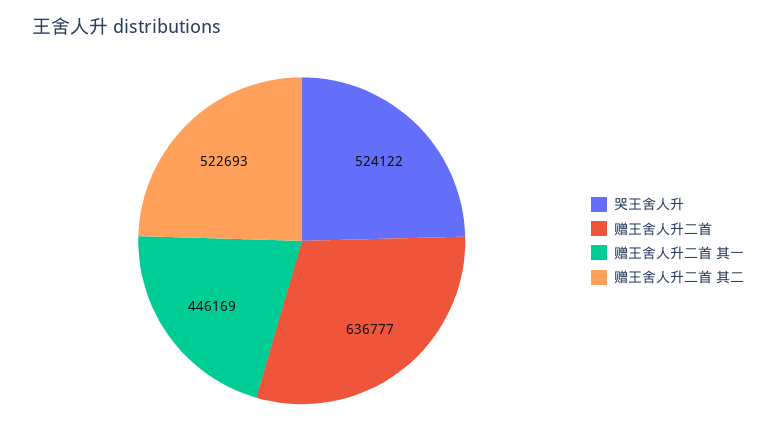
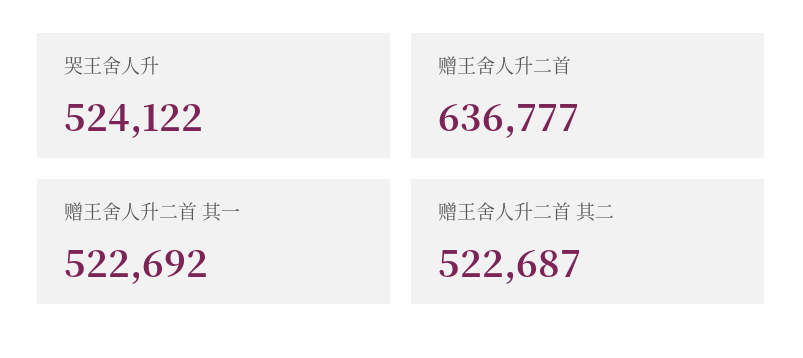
赠王舍人升二首 其一: 446169 -> 522692
赠王舍人升二首 其二: 522693 -> 522687

